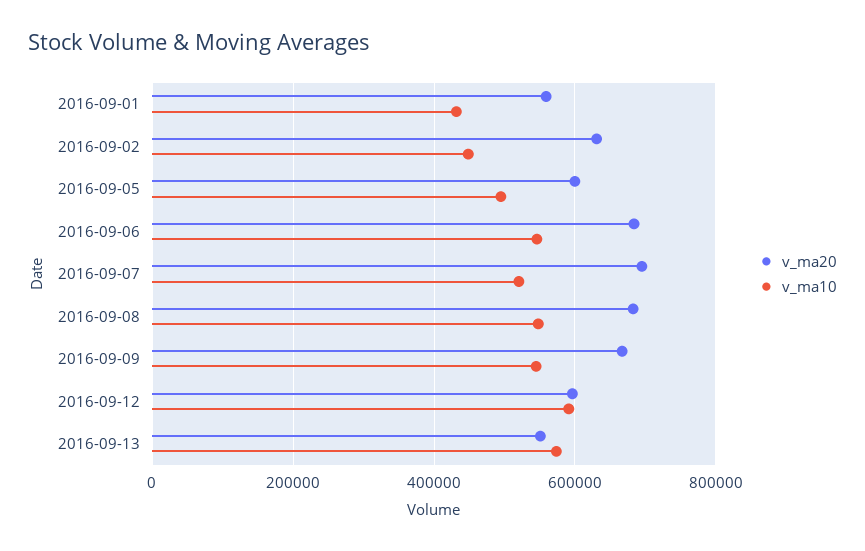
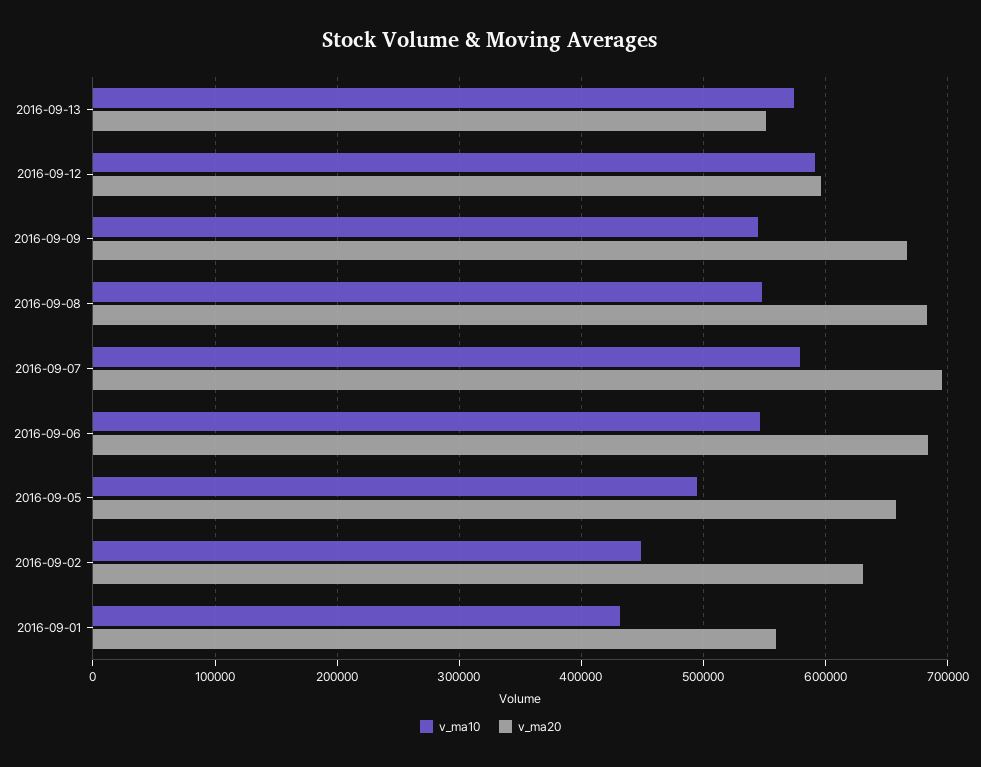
v_ma20, 2016-09-05: 600000 -> 660000
v_ma10, 2016-09-07: 520000 -> 580000

